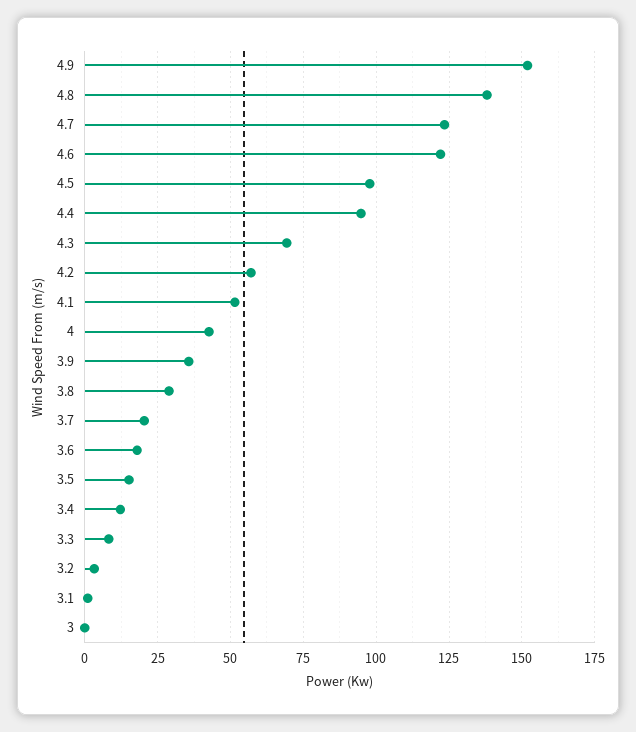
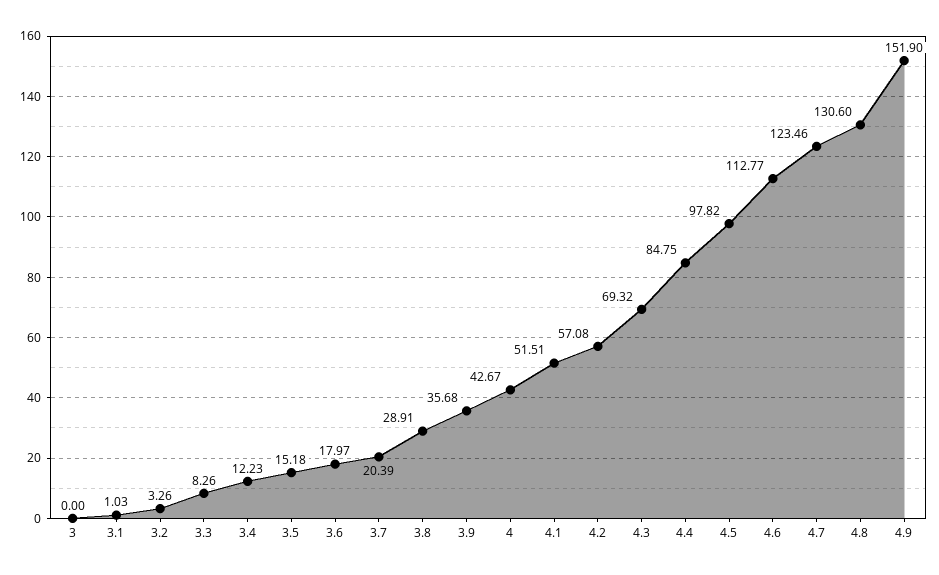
4.8: 137.5 -> 130.6
4.6: 122.5 -> 112.77
4.4: 95 -> 84.75

